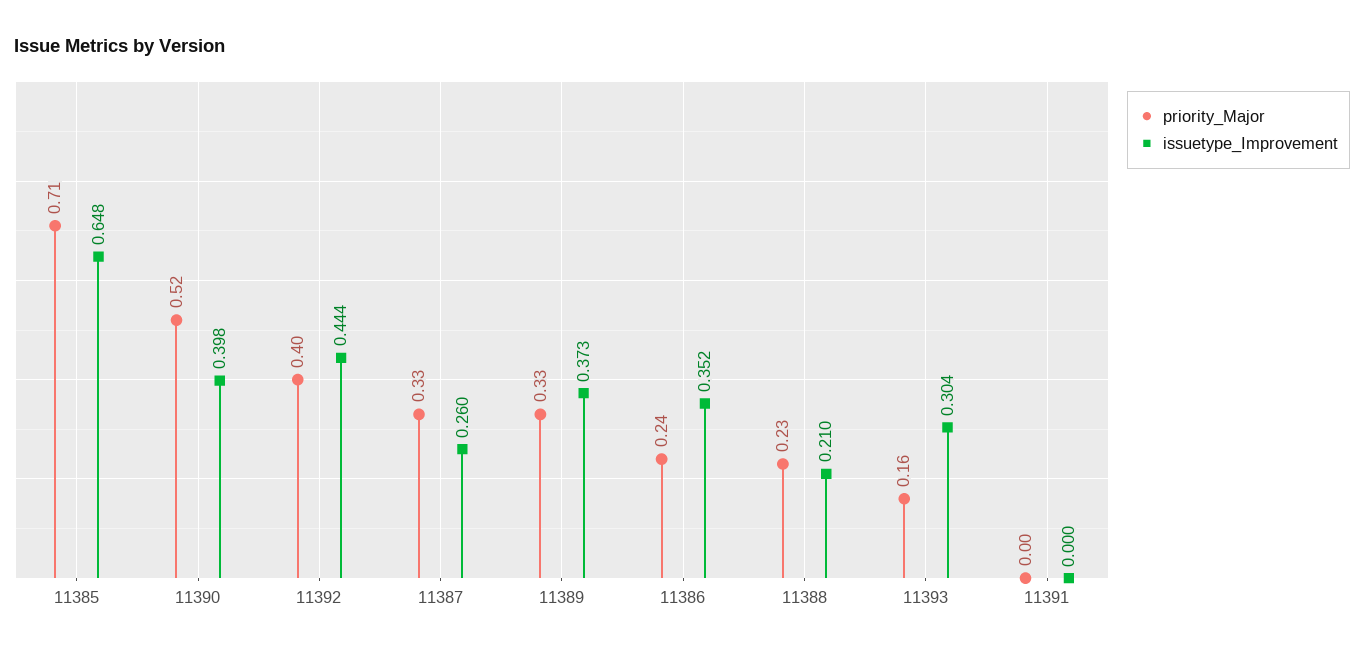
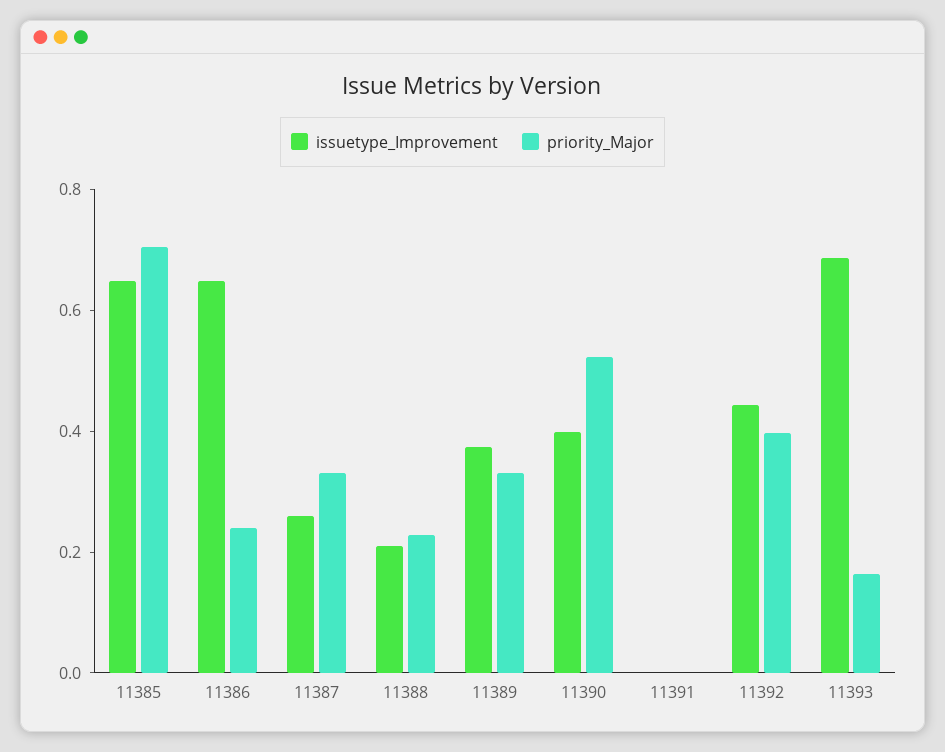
issuetype_Improvement, 11386: 0.352 -> 0.65
issuetype_Improvement, 11393: 0.304 -> 0.7

